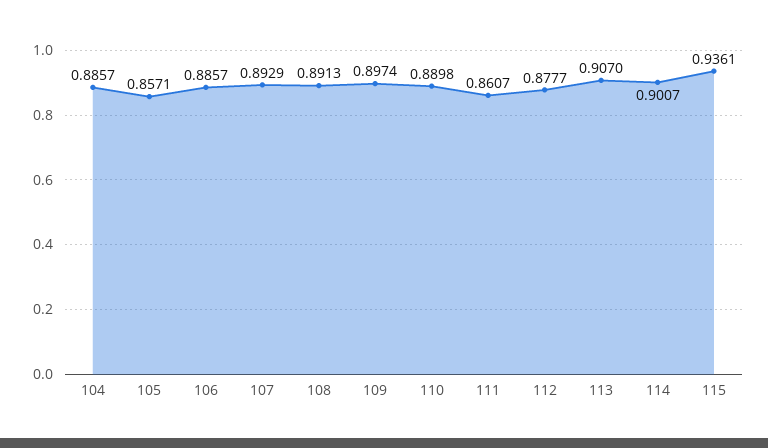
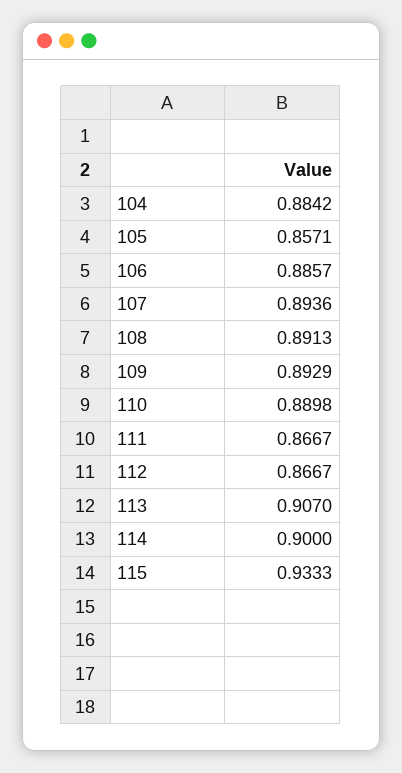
104: 0.8857 -> 0.8842
107: 0.8929 -> 0.8936
109: 0.8974 -> 0.8929
111: 0.8607 -> 0.8667
112: 0.8777 -> 0.8667
114: 0.9007 -> 0.9
115: 0.9361 -> 0.9333

